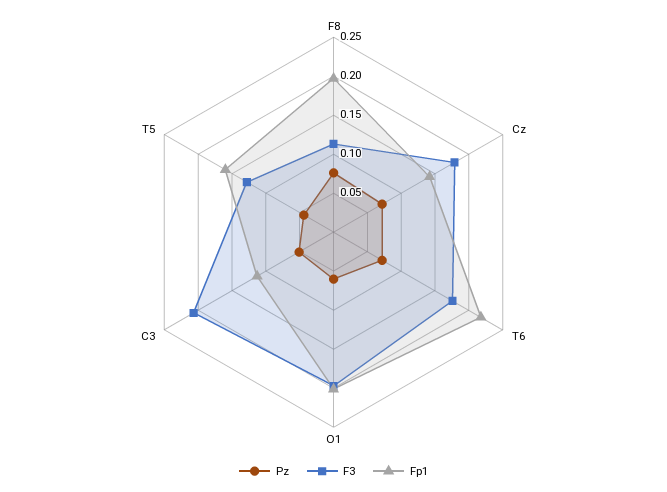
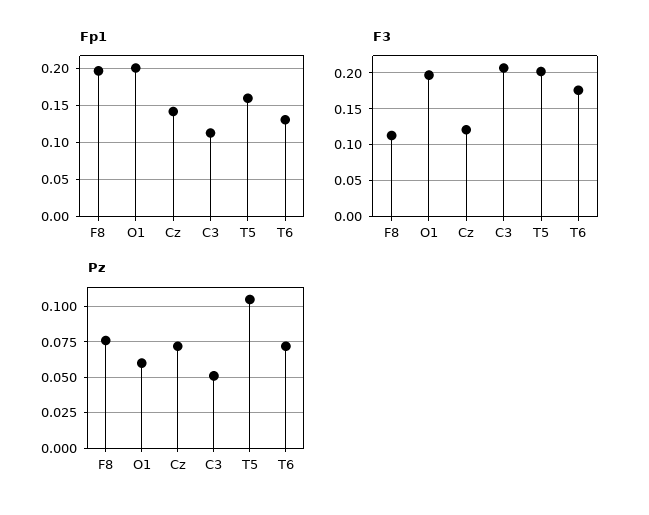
F3, Cz: 0.175 -> 0.12
Fp1, T6: 0.225 -> 0.13
Pz, T5: 0.05 -> 0.105
F3, T5: 0.125 -> 0.2

